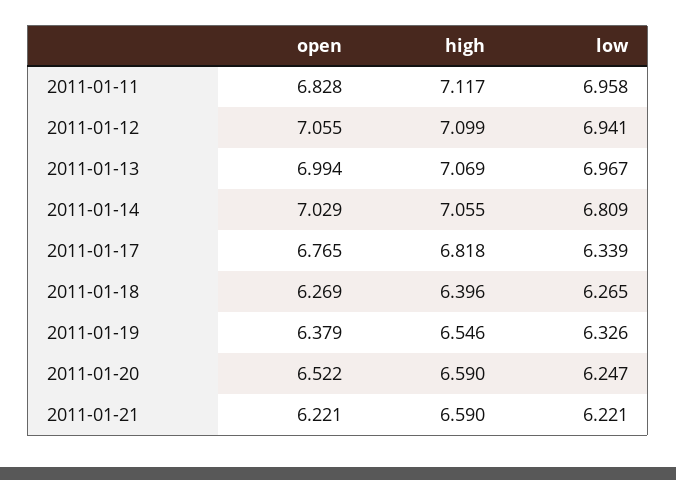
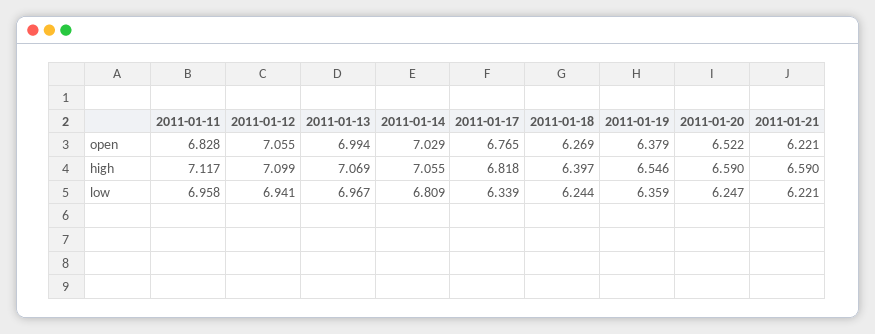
high, 2011-01-18: 6.396 -> 6.397
low, 2011-01-18: 6.265 -> 6.244
low, 2011-01-19: 6.326 -> 6.359

